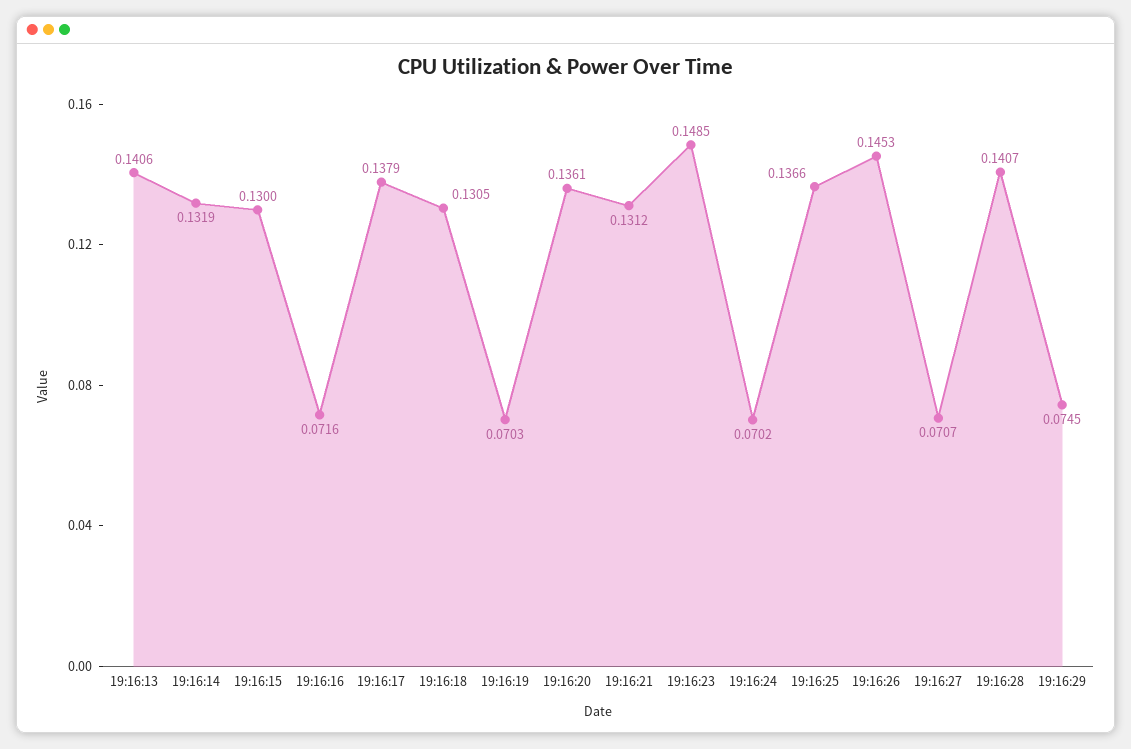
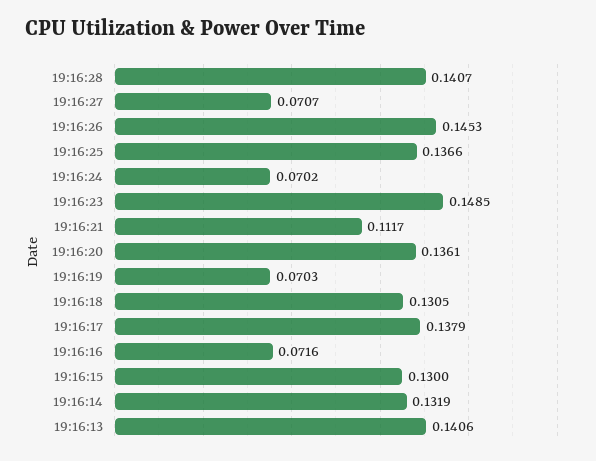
19:16:21: 0.1312 -> 0.1117
19:16:29: 0.0745 -> none

